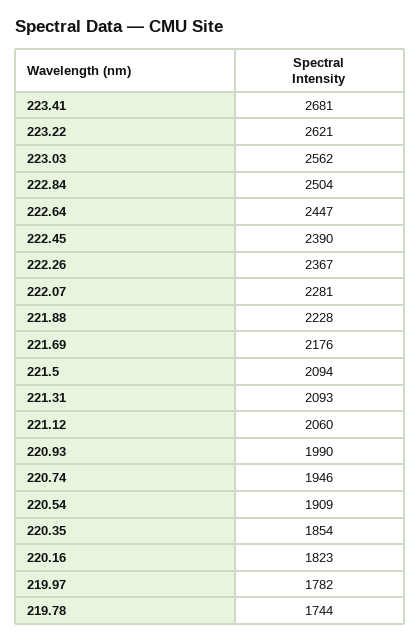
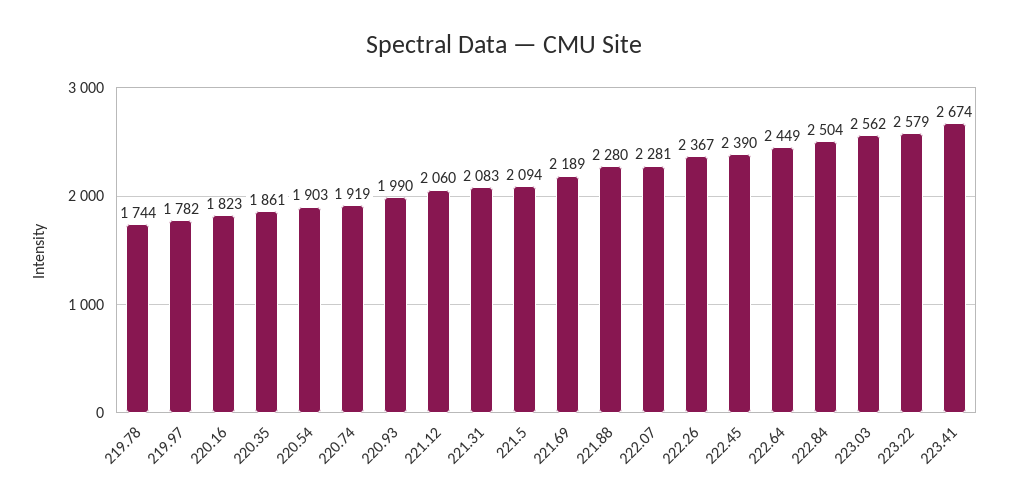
223.41: 2681 -> 2674
223.22: 2621 -> 2579
222.64: 2447 -> 2449
221.88: 2228 -> 2280
221.69: 2176 -> 2189
221.31: 2093 -> 2083
220.74: 1946 -> 1919
220.54: 1909 -> 1903
220.35: 1854 -> 1861

